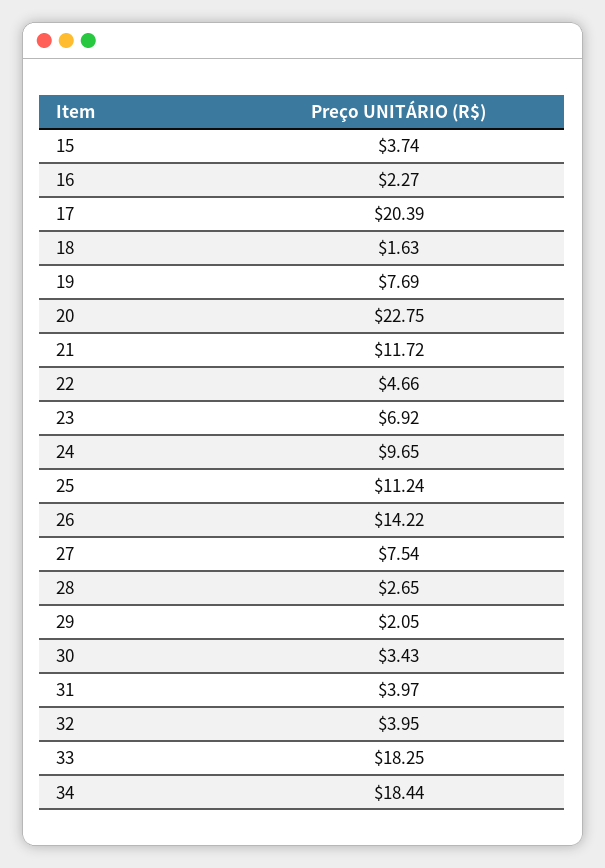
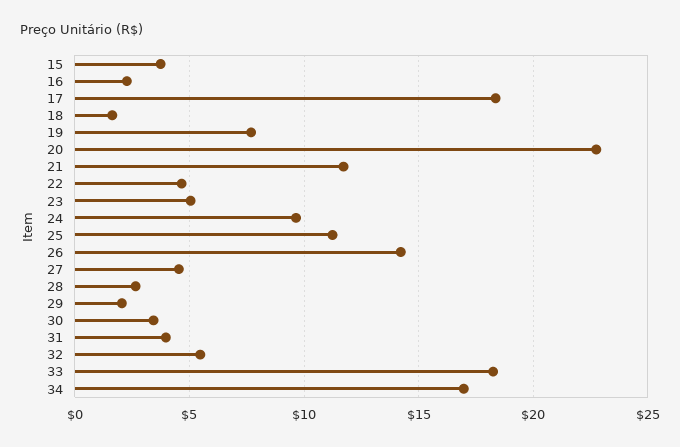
17: 20.39 -> 18.5
23: 6.92 -> 5
27: 7.54 -> 4.5
32: 3.95 -> 5.5
34: 18.44 -> 17

